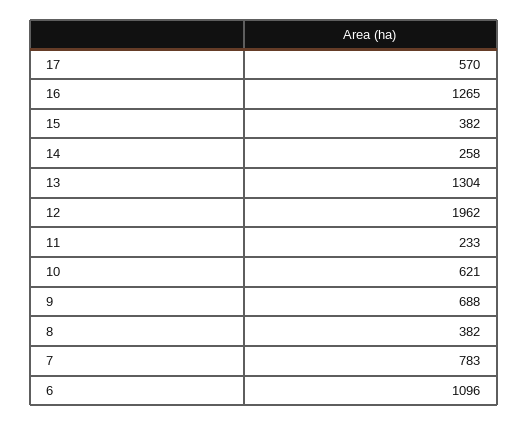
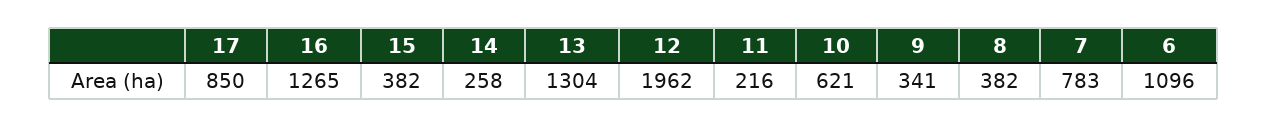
17: 570 -> 850
11: 233 -> 216
9: 688 -> 341

